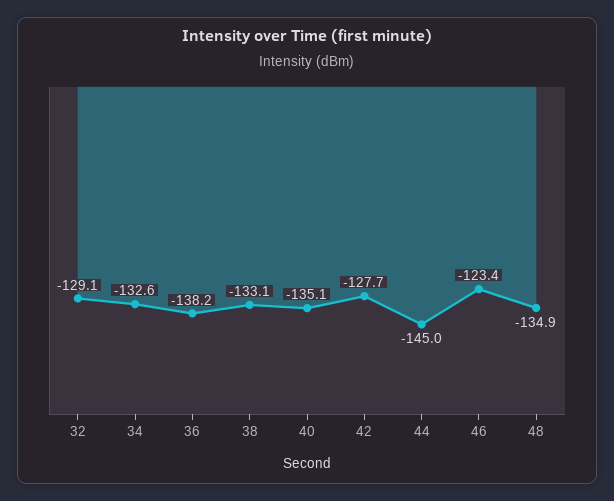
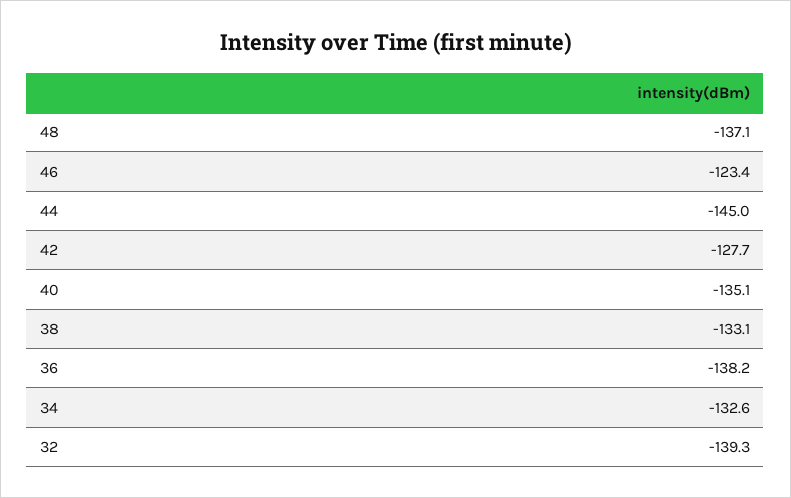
32: -129.1 -> -139.3
48: -134.9 -> -137.1

